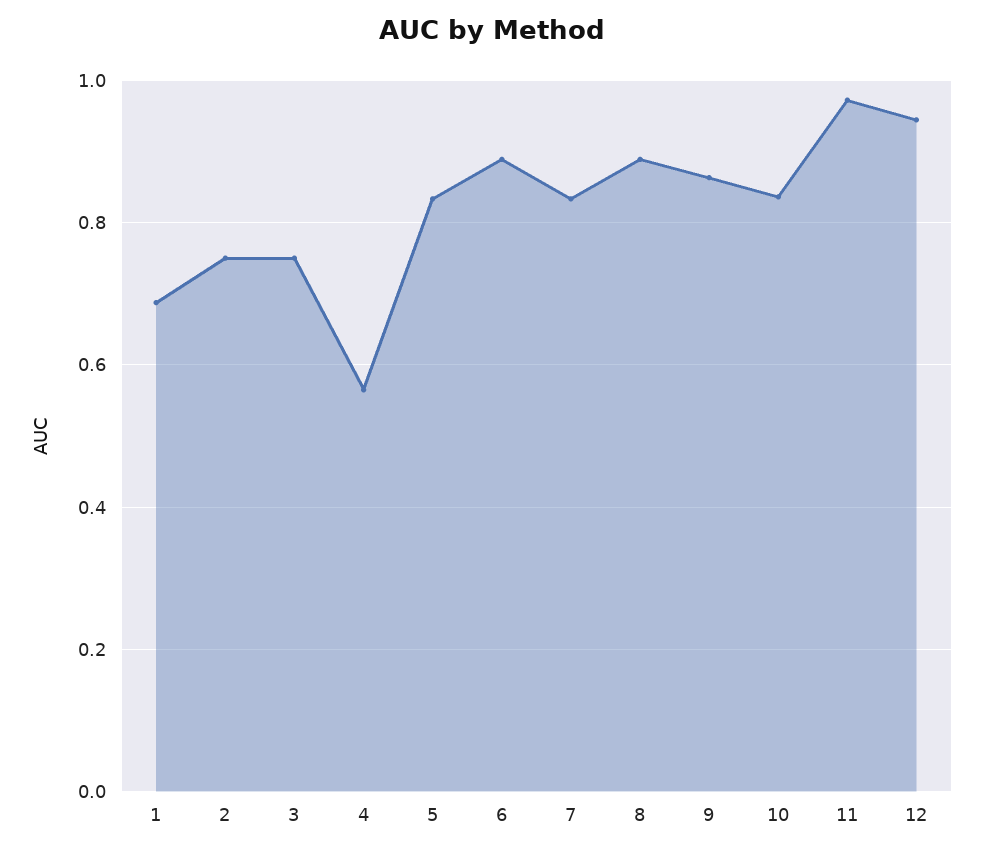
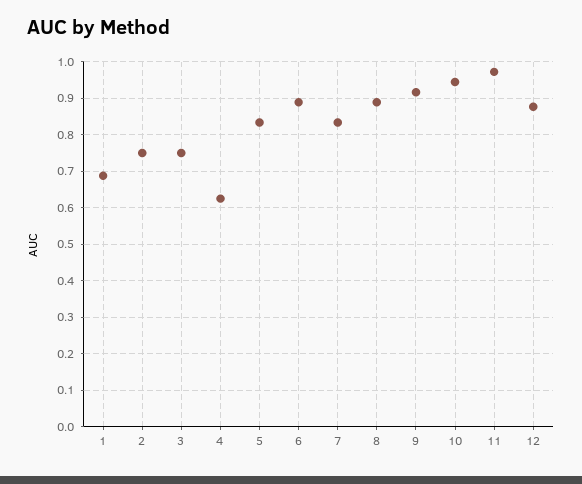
4: 0.56 -> 0.62
9: 0.86 -> 0.92
10: 0.84 -> 0.94
12: 0.94 -> 0.88

